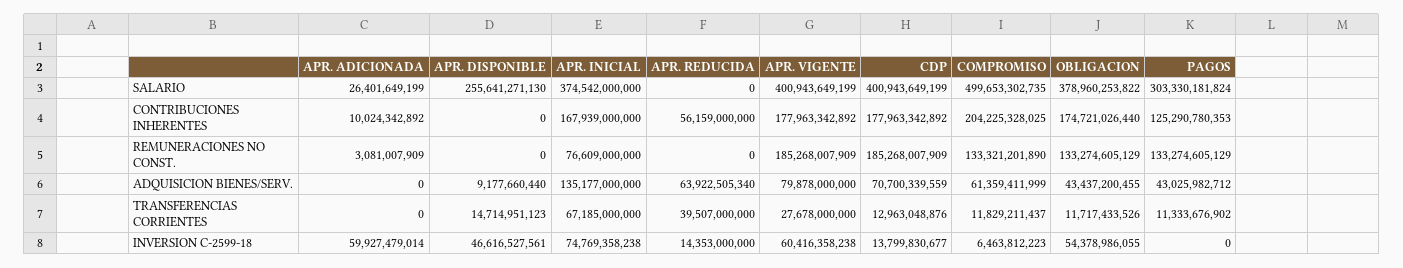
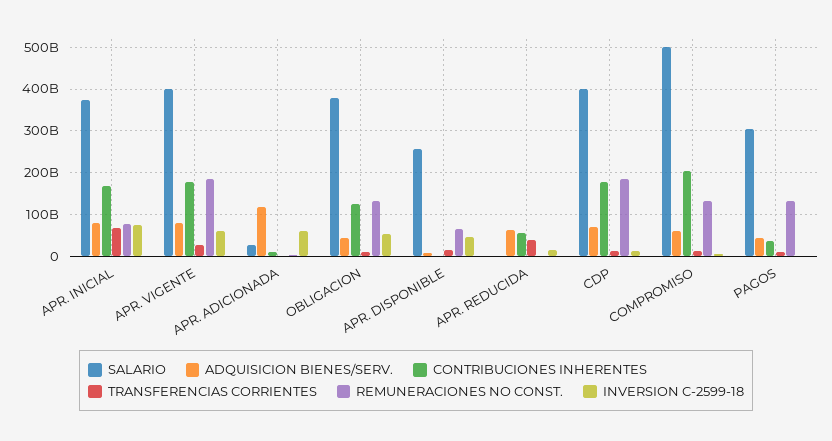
CONTRIBUCIONES INHERENTES, OBLIGACION: 174721026440 -> 120000000000
CONTRIBUCIONES INHERENTES, PAGOS: 125290780353 -> 40000000000
REMUNERACIONES NO CONST., APR. DISPONIBLE: 0 -> 60000000000
ADQUISICION BIENES/SERV., APR. ADICIONADA: 0 -> 120000000000
ADQUISICION BIENES/SERV., APR. INICIAL: 135177000000 -> 80000000000

